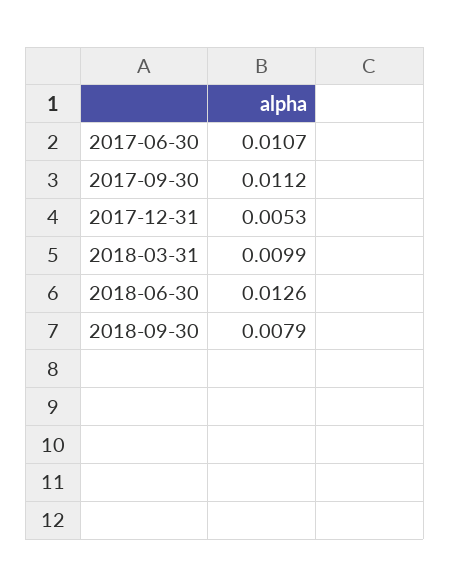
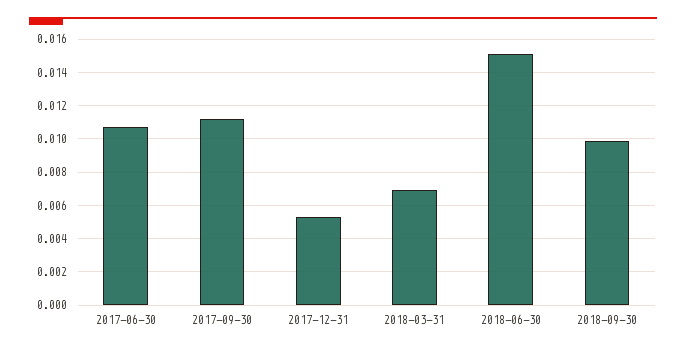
2018-03-31: 0.0099 -> 0.007
2018-06-30: 0.0126 -> 0.015
2018-09-30: 0.0079 -> 0.01

